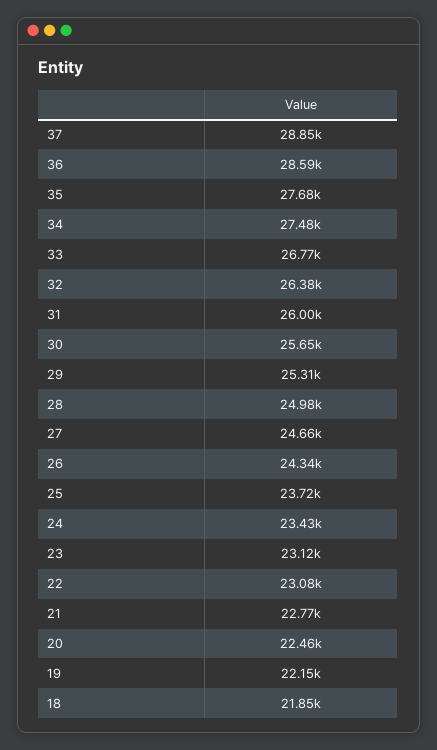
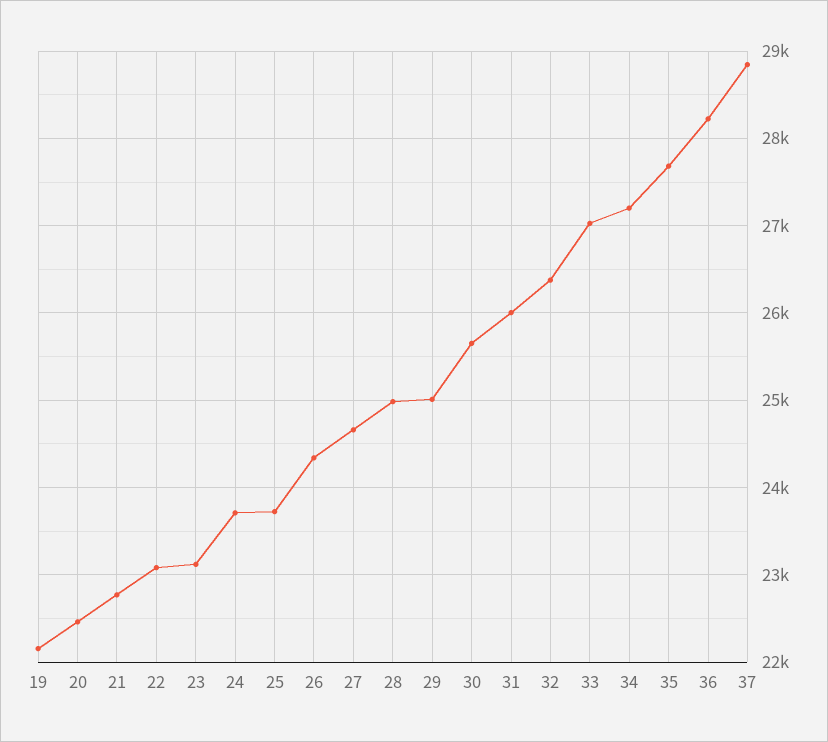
36: 28590 -> 28200
34: 27480 -> 27200
33: 26770 -> 27000
29: 25310 -> 25000
24: 23430 -> 23700
18: 21850 -> none

